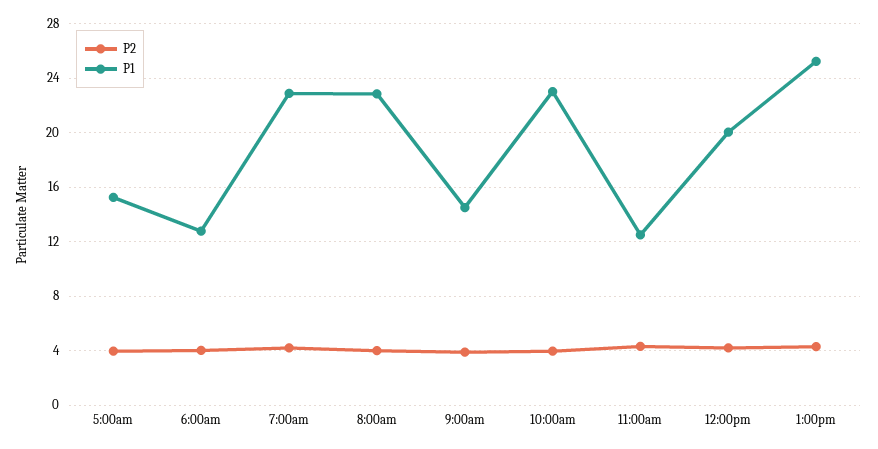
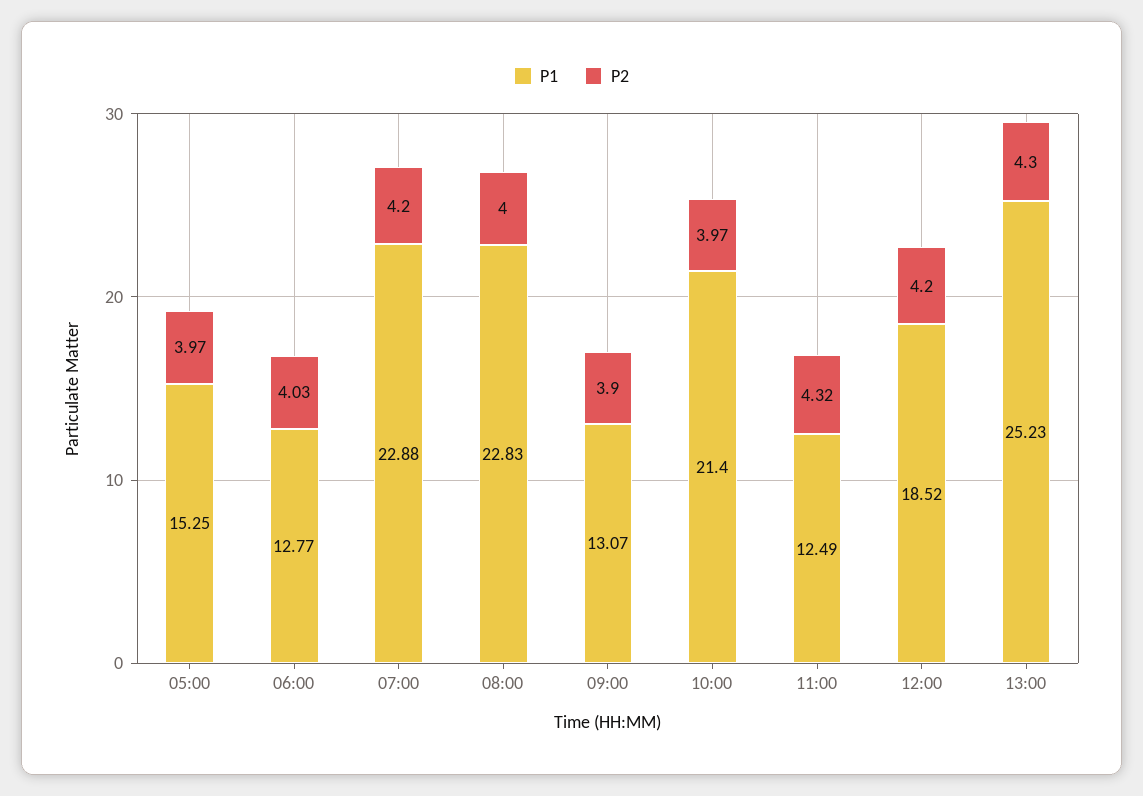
P1, 9:00am: 14.5 -> 13.07
P1, 10:00am: 23 -> 21.4
P1, 12:00pm: 20 -> 18.52

